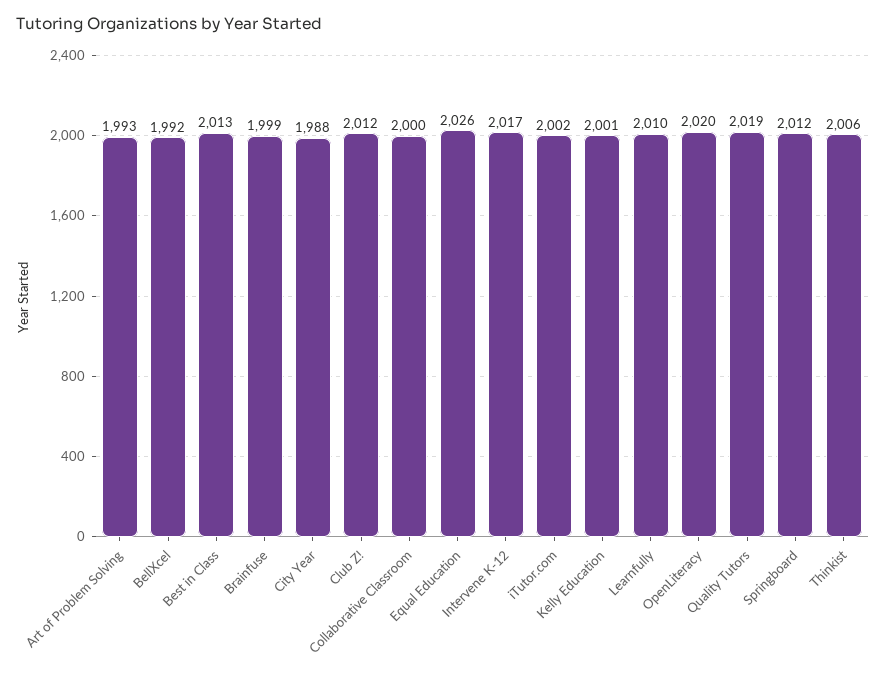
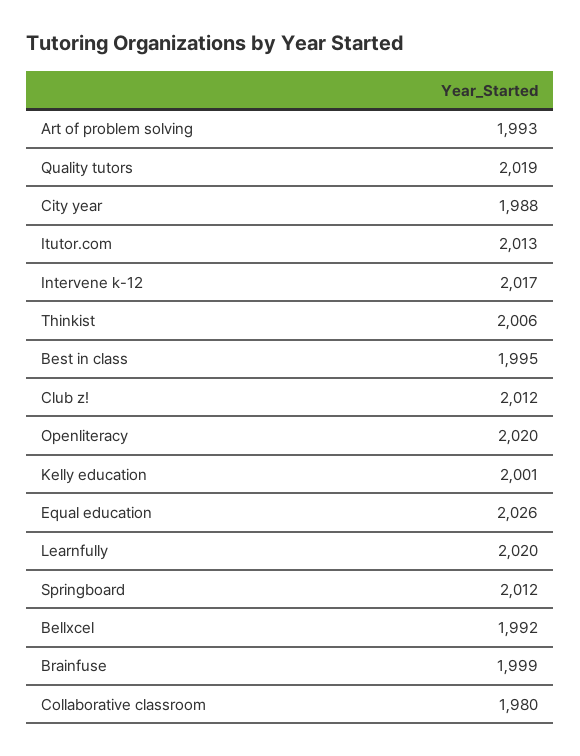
Best in Class: 2013 -> 1995
Collaborative Classroom: 2000 -> 1980
iTutor.com: 2002 -> 2013
Learnfully: 2010 -> 2020

